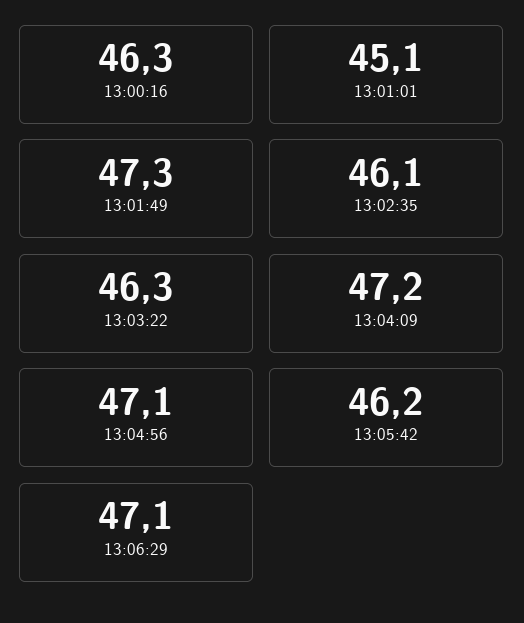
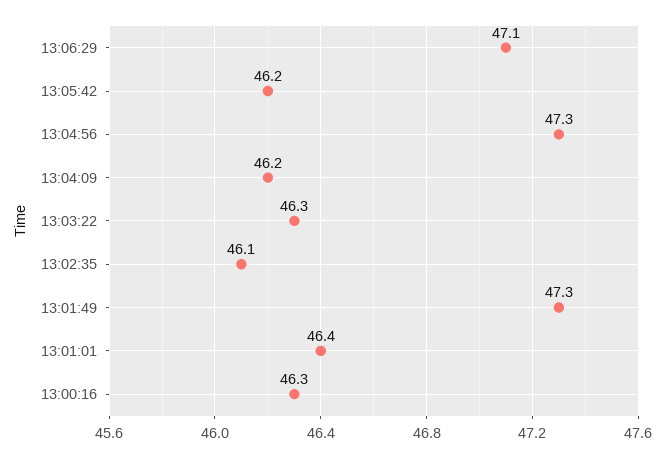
13:01:01: 45.1 -> 46.4
13:04:09: 47.2 -> 46.2
13:04:56: 47.1 -> 47.3

